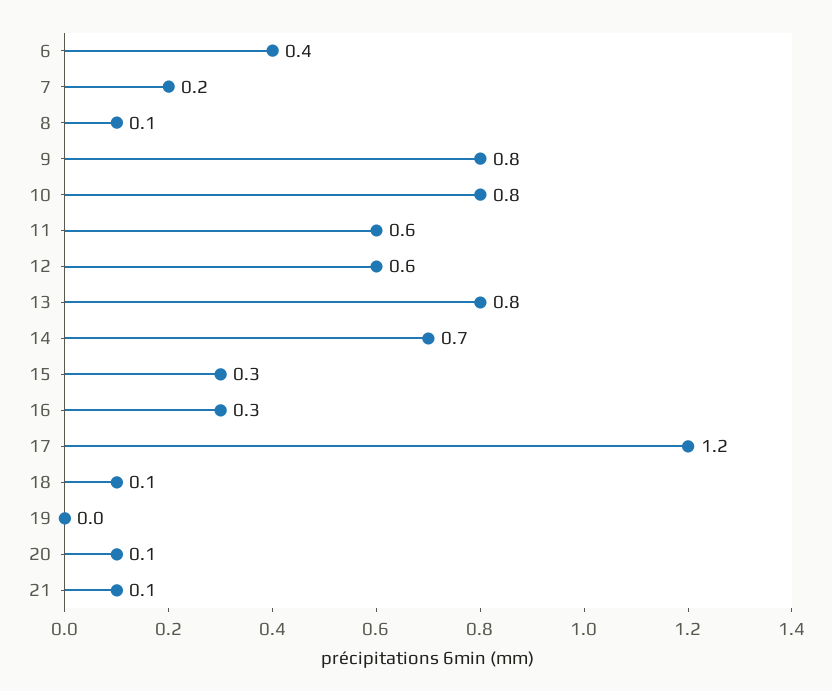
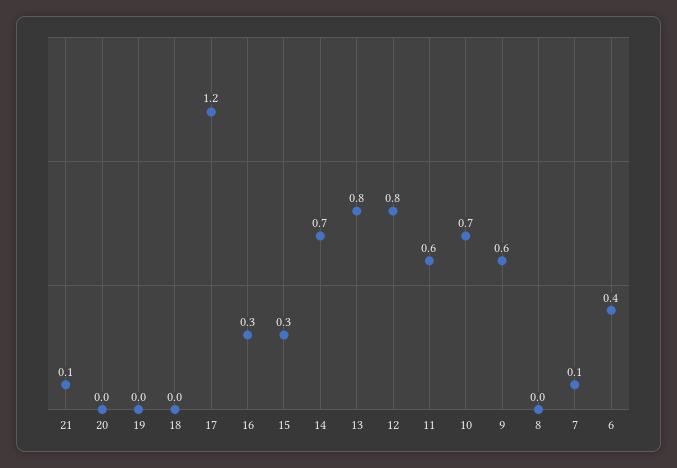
7: 0.2 -> 0.1
8: 0.1 -> 0
9: 0.8 -> 0.6
10: 0.8 -> 0.7
12: 0.6 -> 0.8
18: 0.1 -> 0
20: 0.1 -> 0

